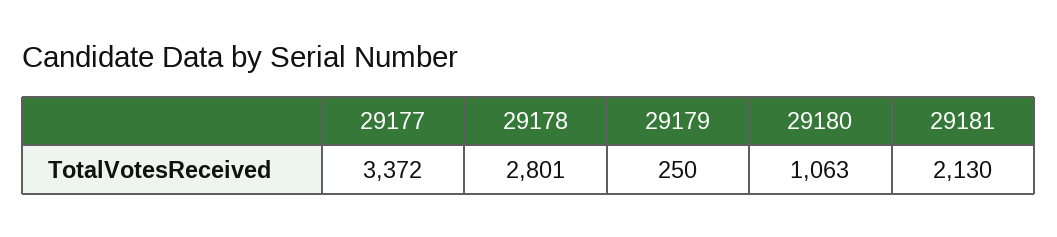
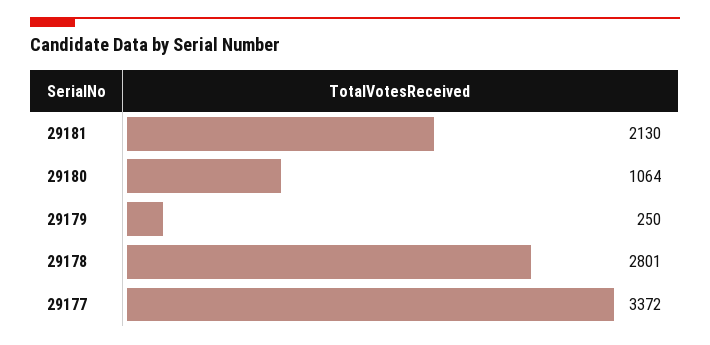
29180: 1063 -> 1064

